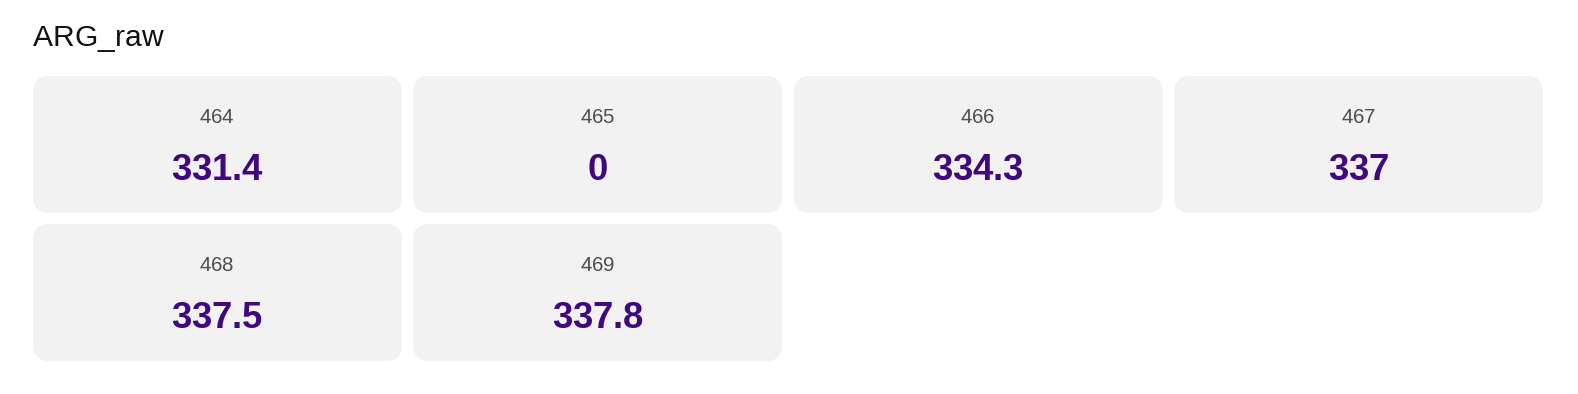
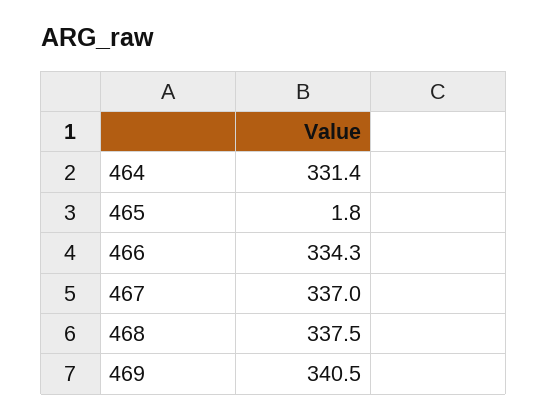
465: 0 -> 1.8
469: 337.8 -> 340.5

